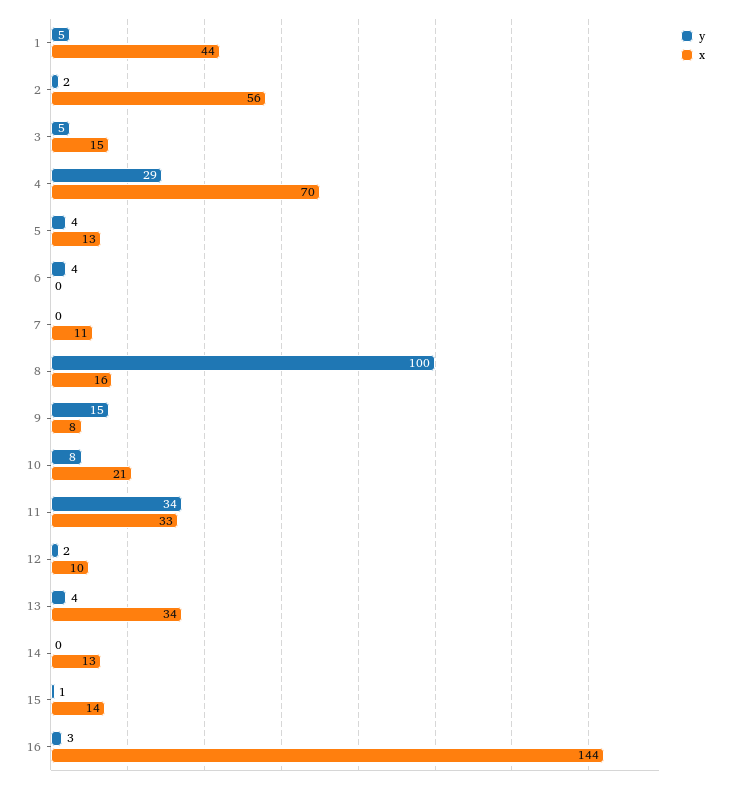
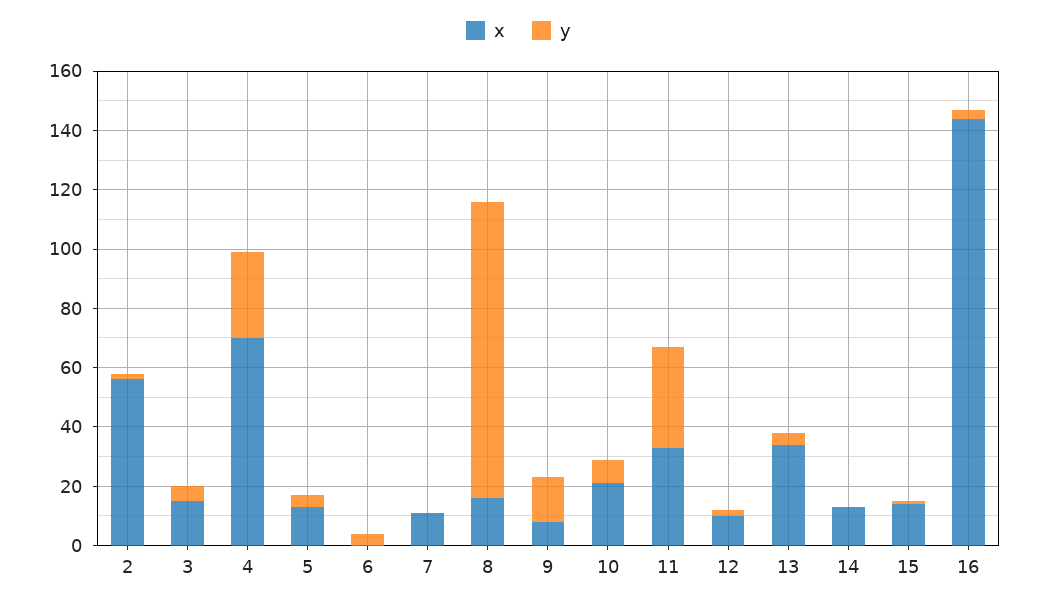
y, 1: 5 -> none
x, 1: 44 -> none

